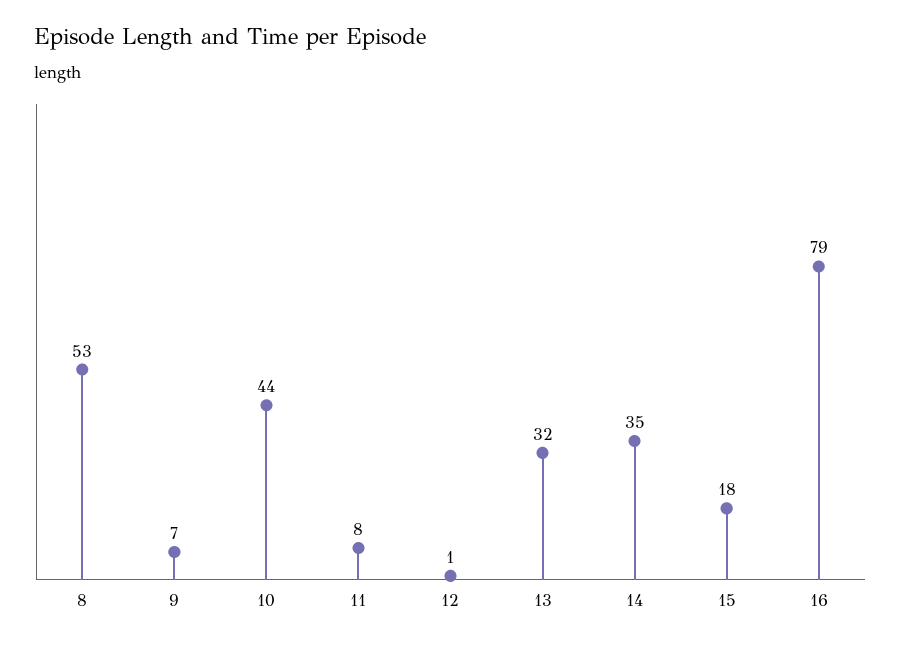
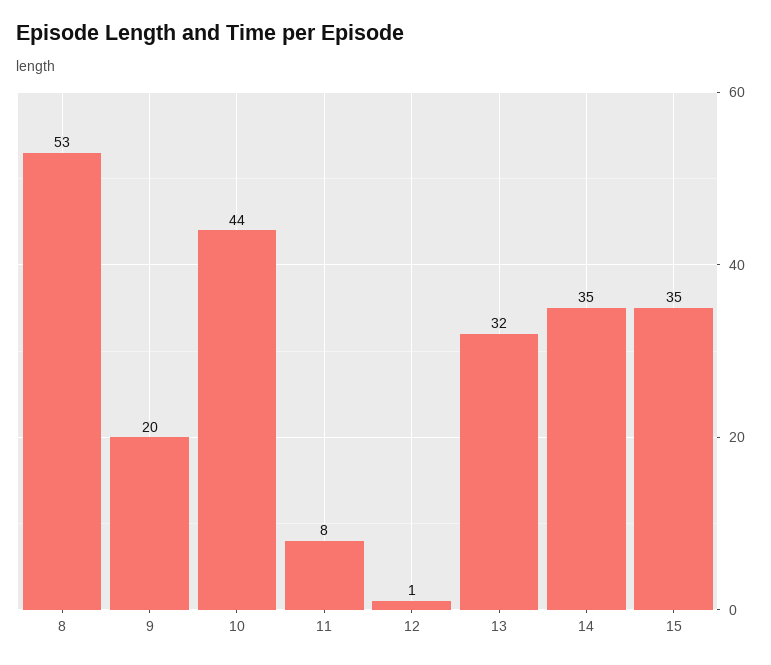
9: 7 -> 20
15: 18 -> 35
16: 79 -> none

